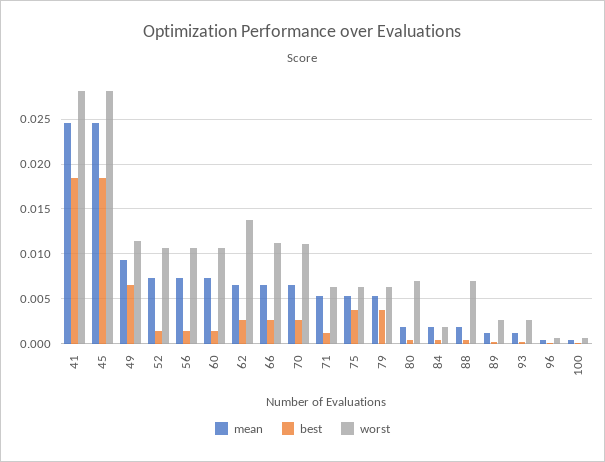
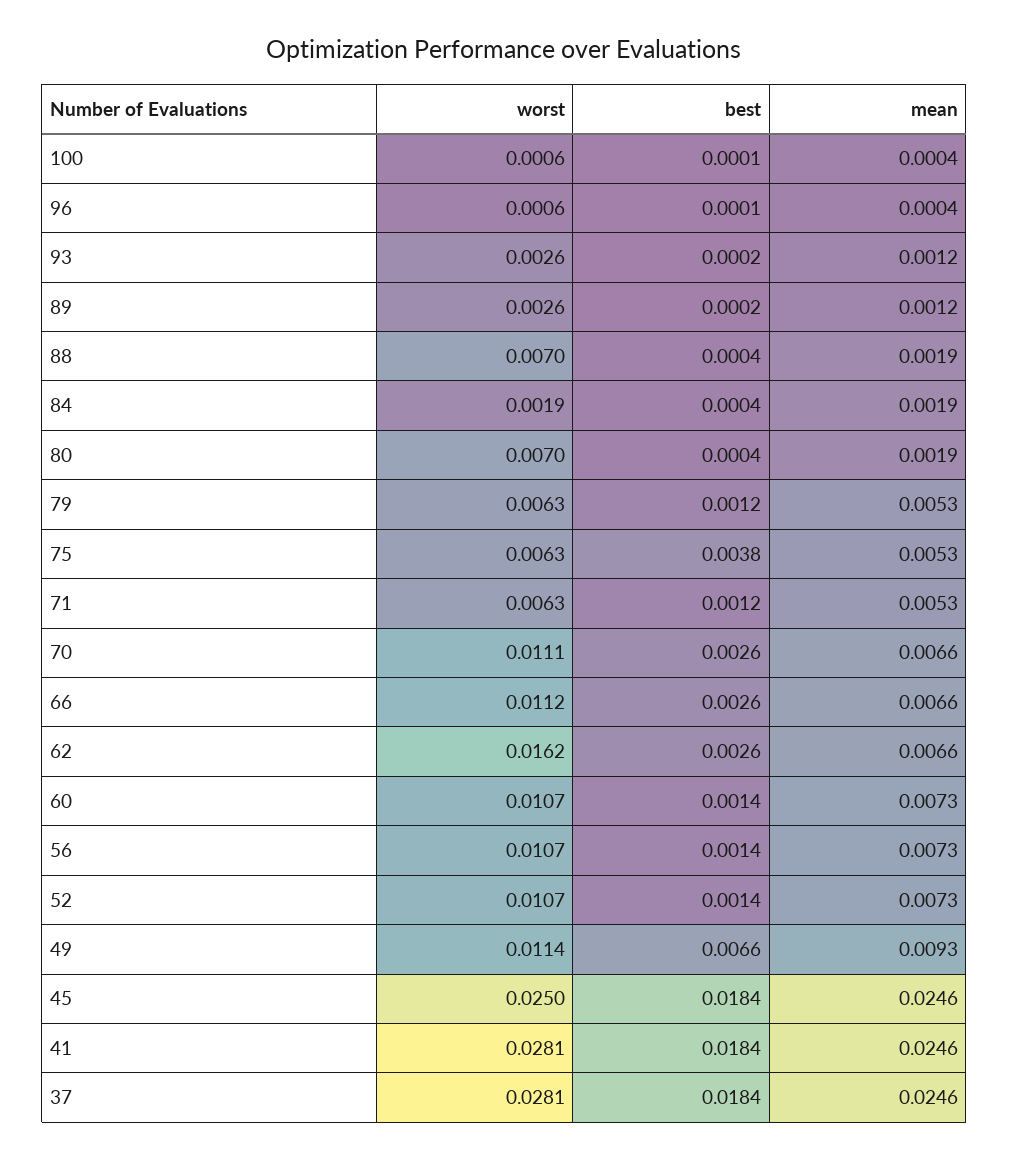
worst, 45: 0.028 -> 0.025
worst, 62: 0.014 -> 0.0162
best, 79: 0.004 -> 0.0012
worst, 37: none -> 0.0281
best, 37: none -> 0.0184
mean, 37: none -> 0.0246

